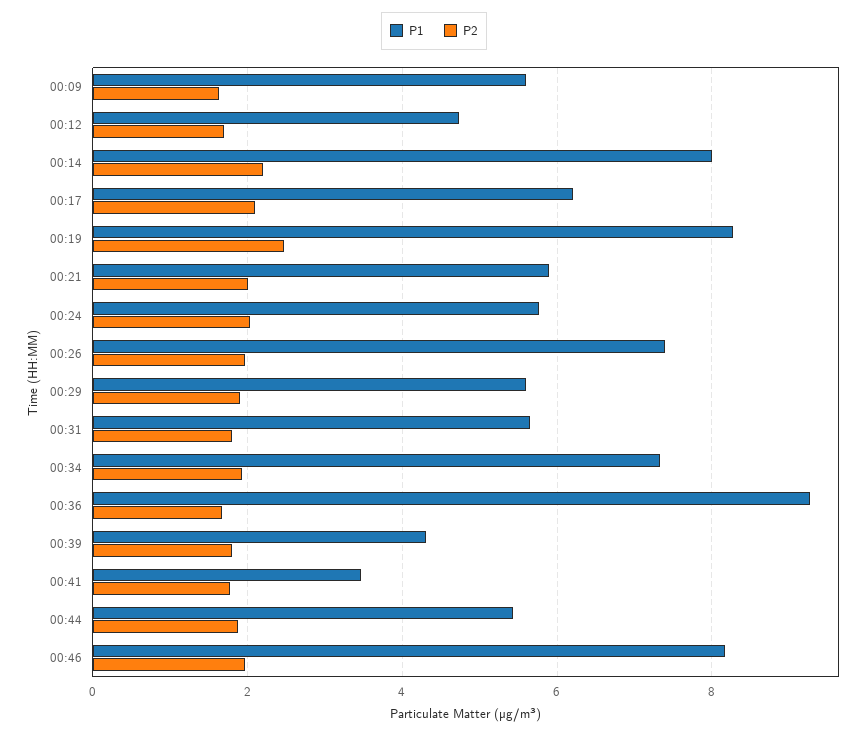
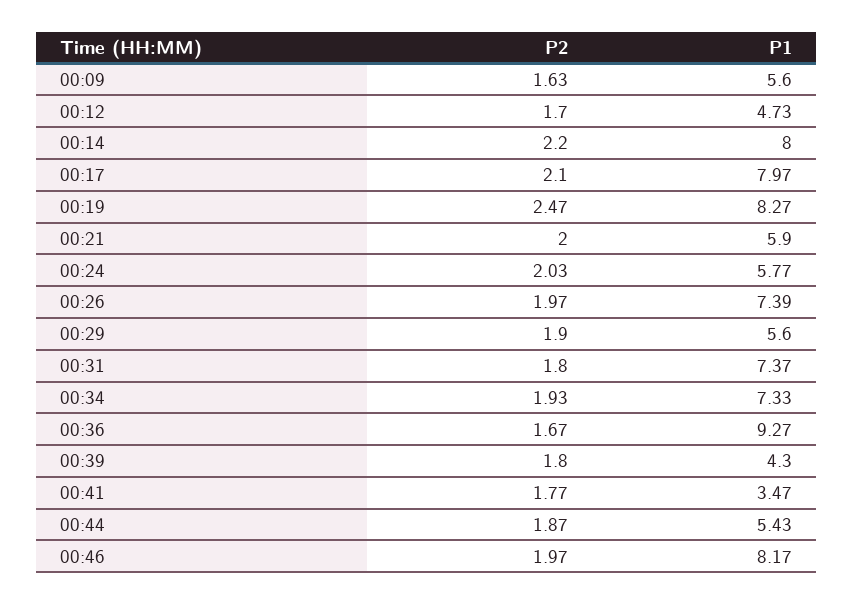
P1, 00:17: 6.2 -> 7.97
P1, 00:31: 5.6 -> 7.37

